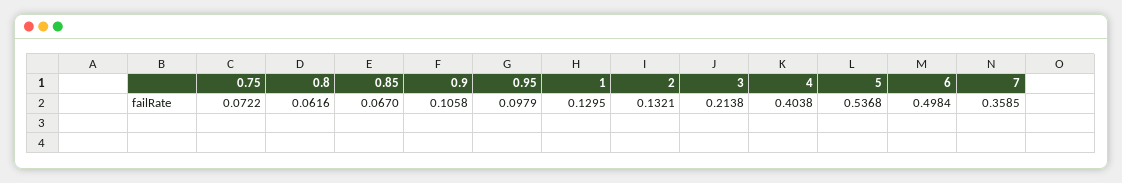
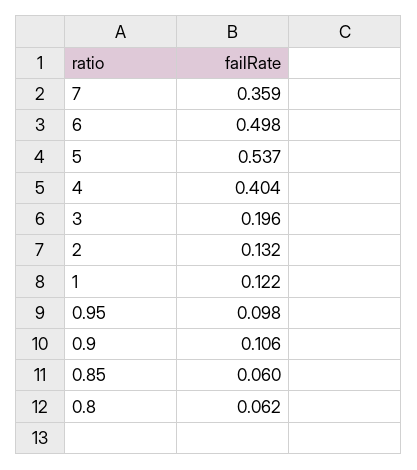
0.75: 0.0722 -> none
0.85: 0.067 -> 0.06
1: 0.1295 -> 0.122
3: 0.2138 -> 0.196

